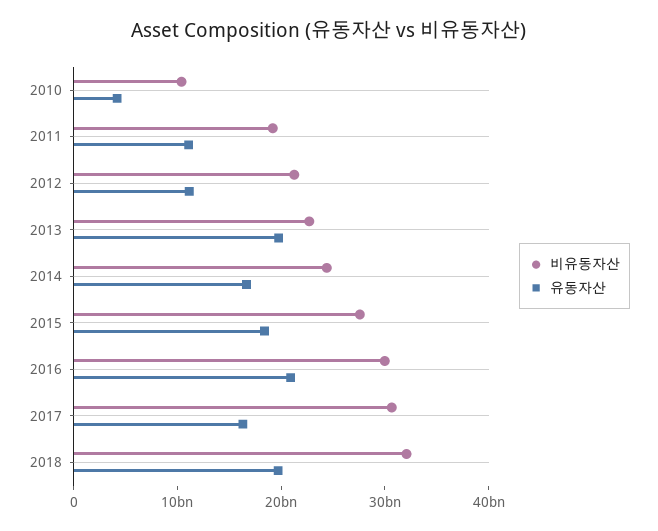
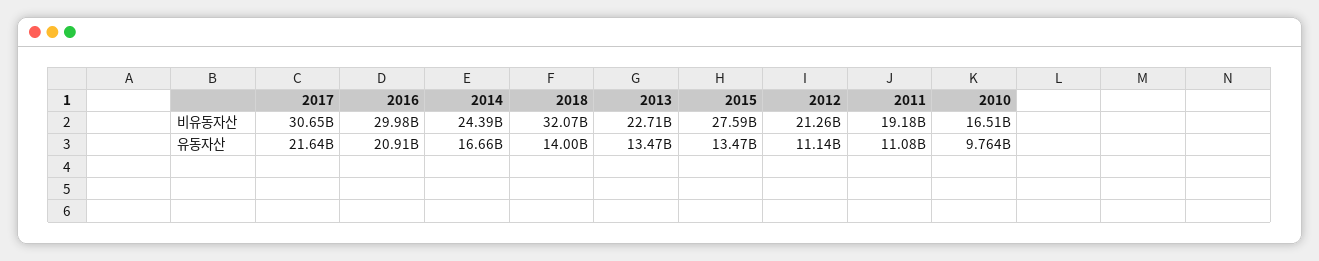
비유동자산, 2010: 10000000000 -> 16510000000
유동자산, 2010: 4000000000 -> 9764000000
유동자산, 2013: 20000000000 -> 13470000000
유동자산, 2015: 18000000000 -> 13470000000
유동자산, 2017: 16000000000 -> 21640000000
유동자산, 2018: 20000000000 -> 14000000000

